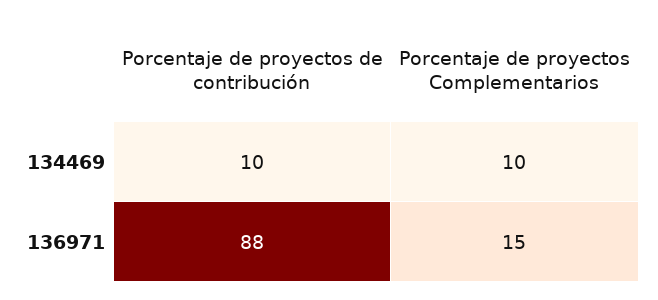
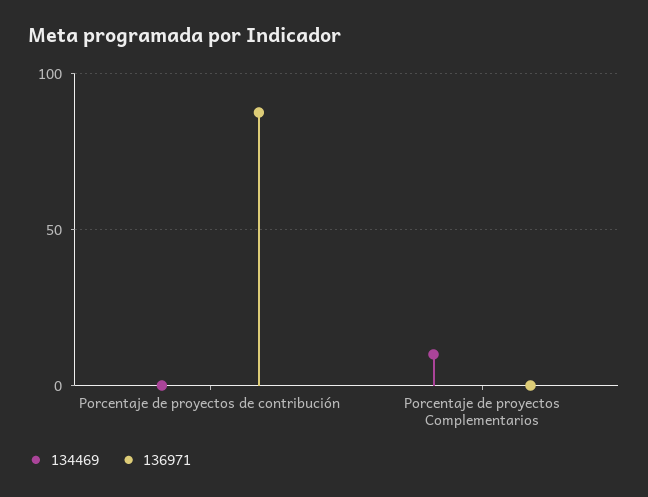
134469, Porcentaje de proyectos de contribución: 10 -> 0
136971, Porcentaje de proyectos Complementarios: 15 -> 0

